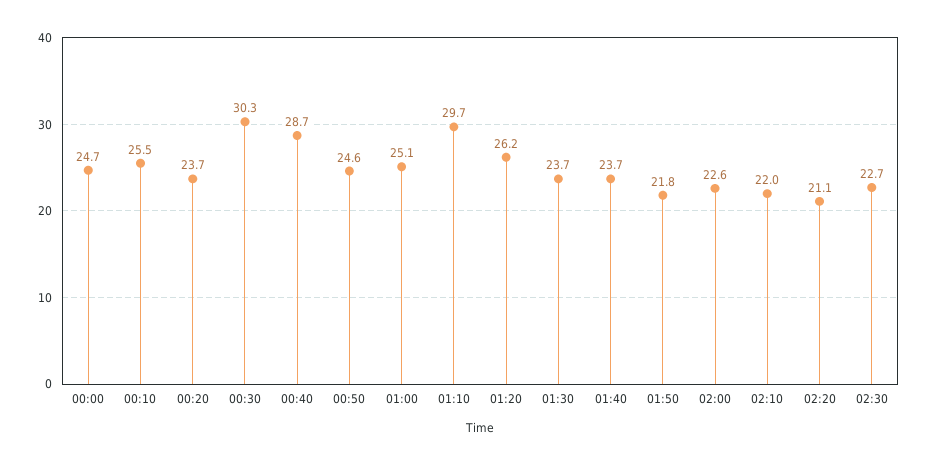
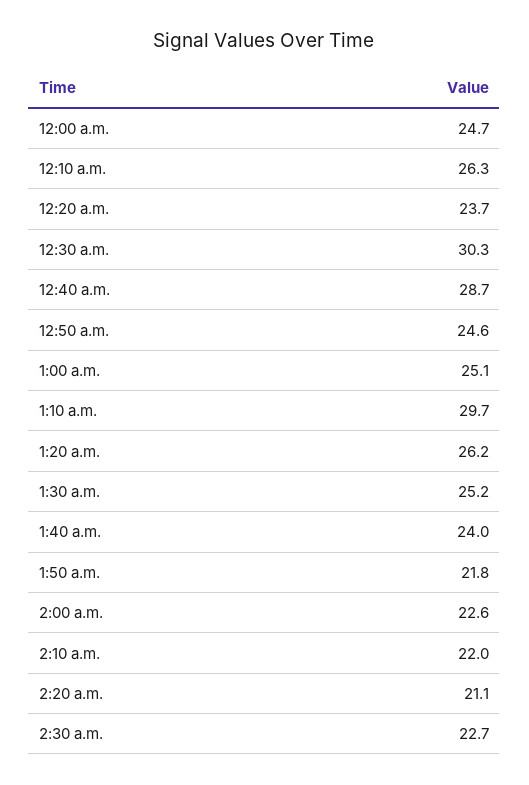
00:10: 25.5 -> 26.3
01:30: 23.7 -> 25.2
01:40: 23.7 -> 24

